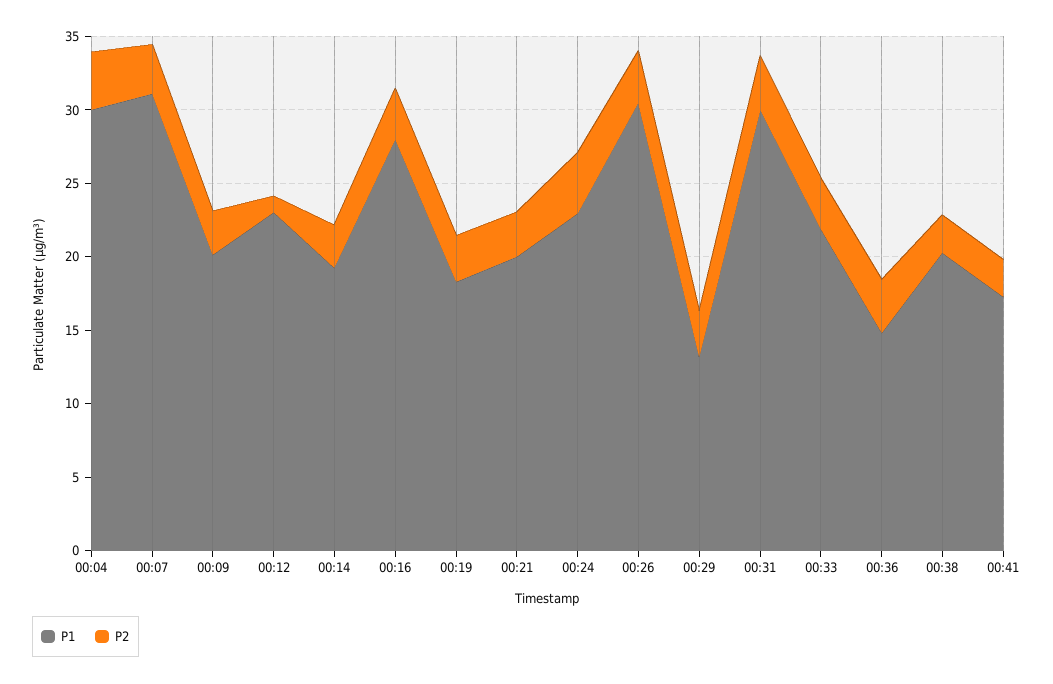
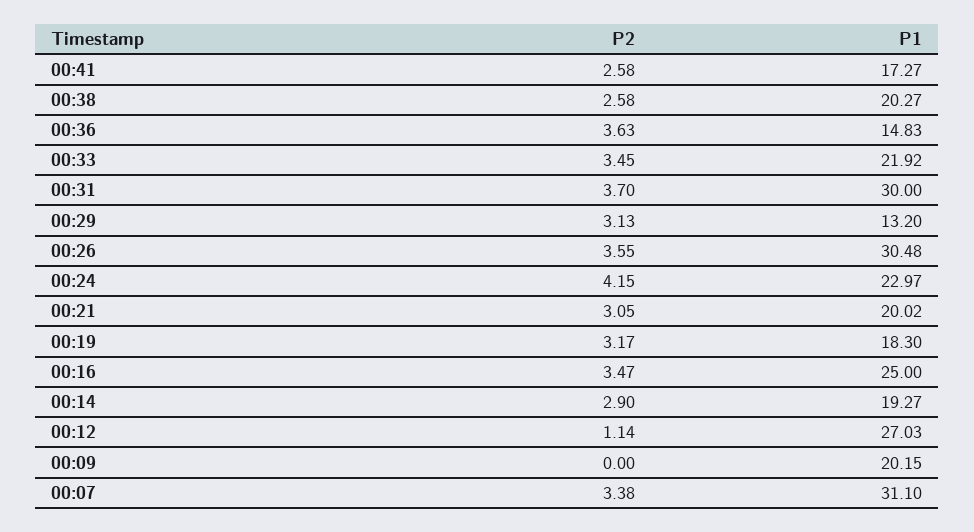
P1, 00:04: 30 -> none
P2, 00:04: 4 -> none
P2, 00:09: 3 -> 0
P1, 00:12: 23 -> 27.03
P1, 00:16: 28 -> 25

